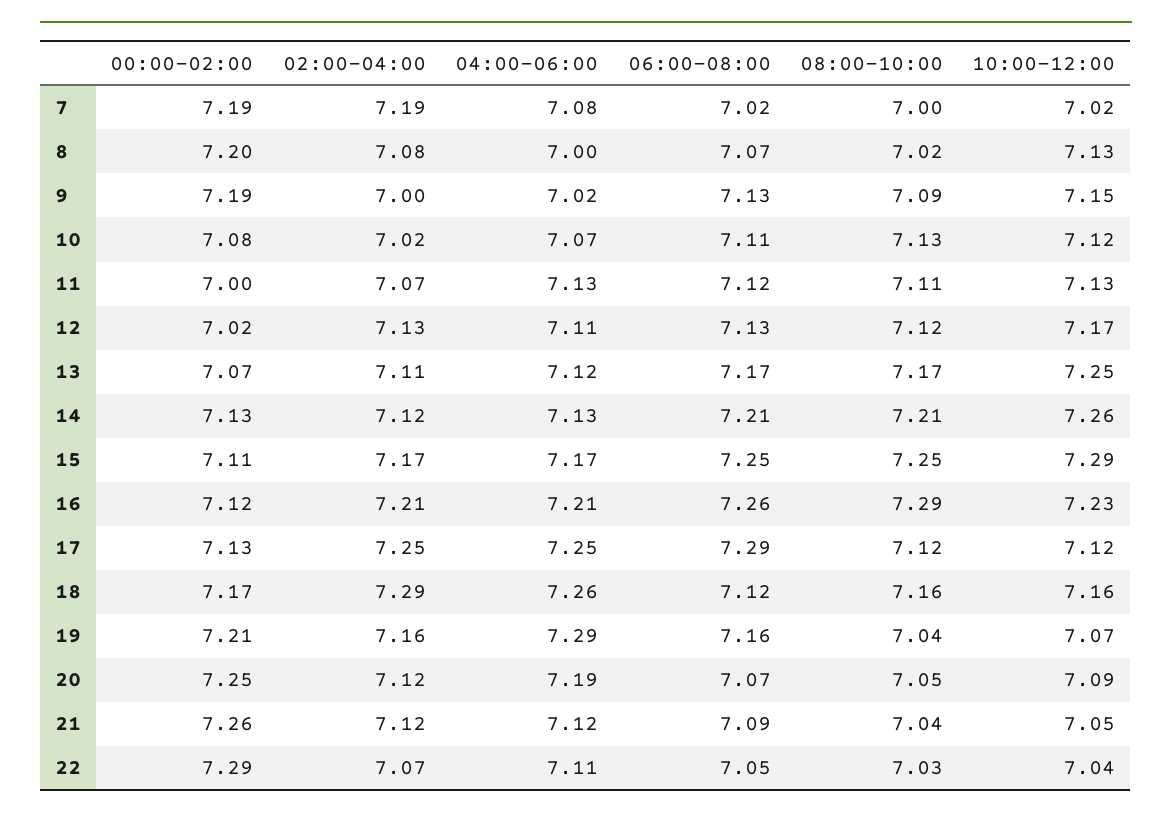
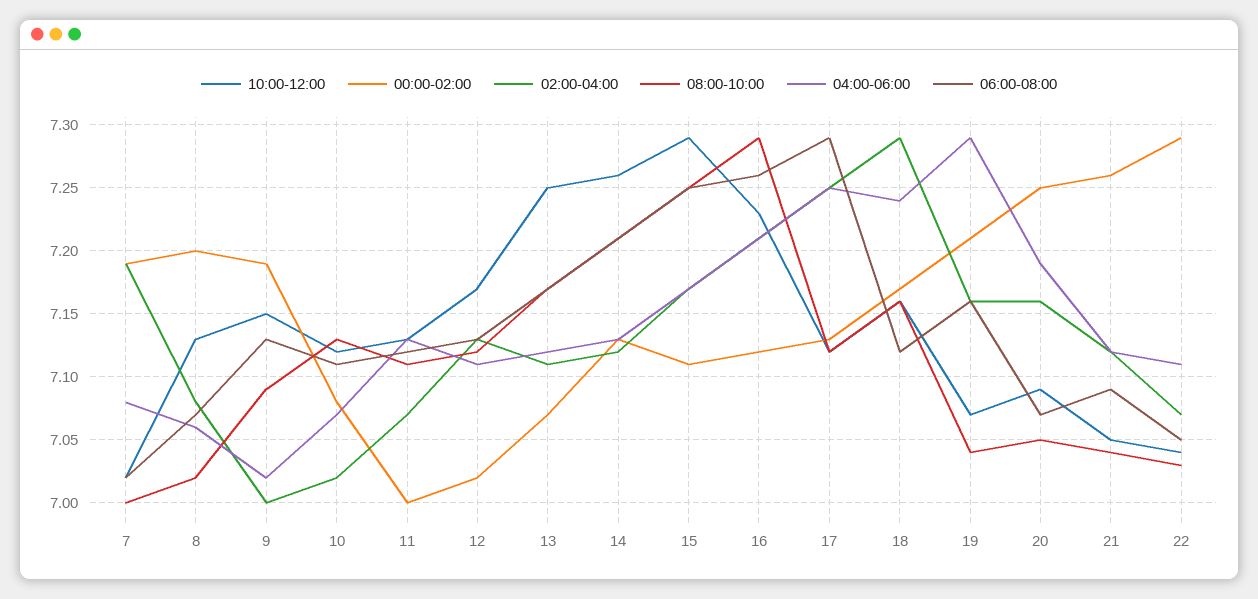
04:00-06:00, 8: 7 -> 7.06
04:00-06:00, 18: 7.26 -> 7.24
02:00-04:00, 20: 7.12 -> 7.16

